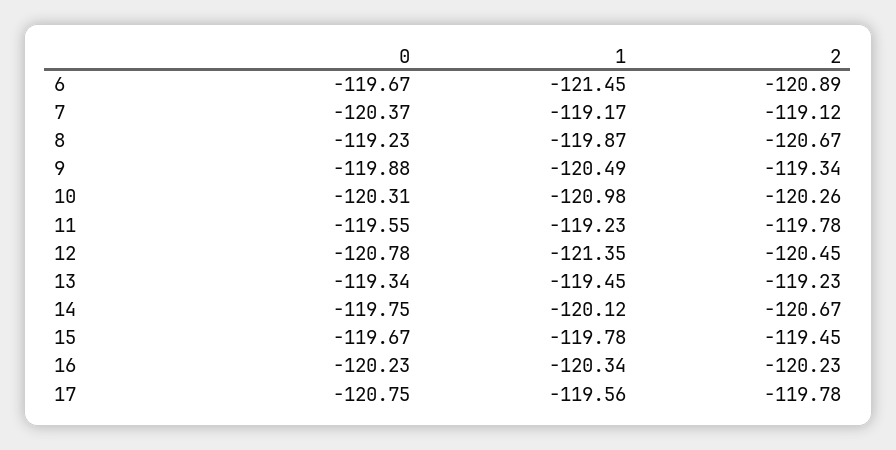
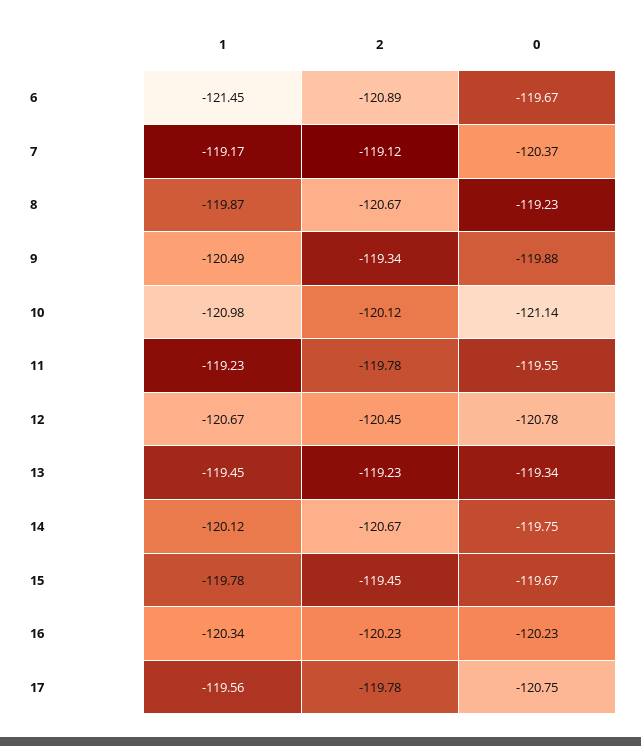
0, 10: -120.31 -> -121.14
2, 10: -120.26 -> -120.12
1, 12: -121.35 -> -120.67

